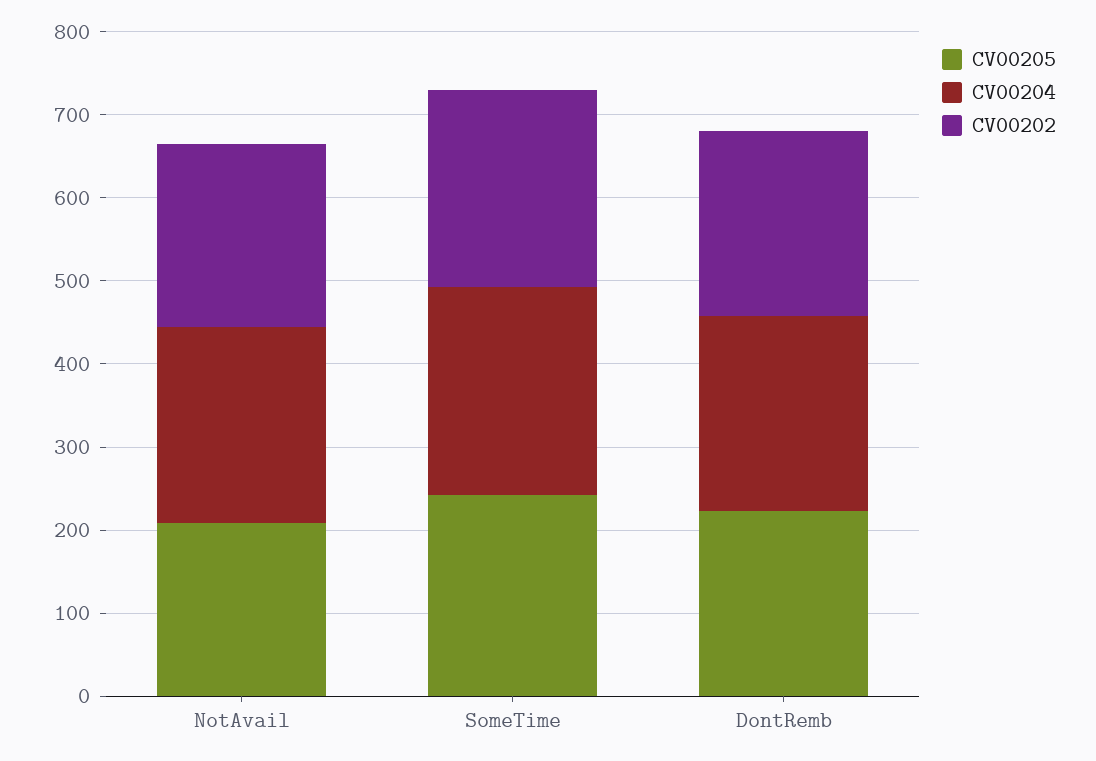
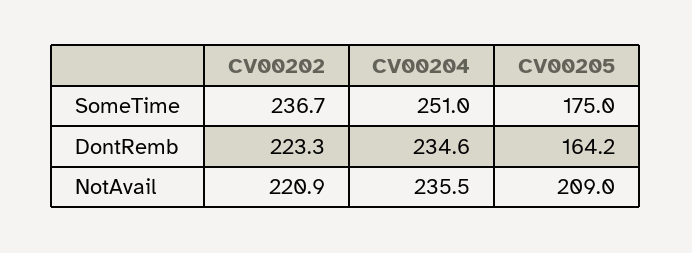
CV00205, SomeTime: 240 -> 175
CV00205, DontRemb: 220 -> 164.2

